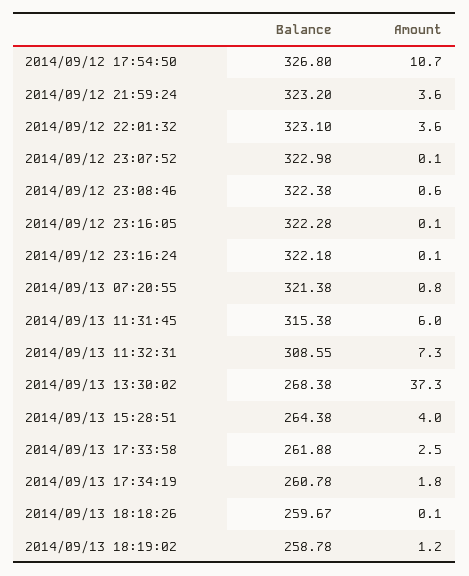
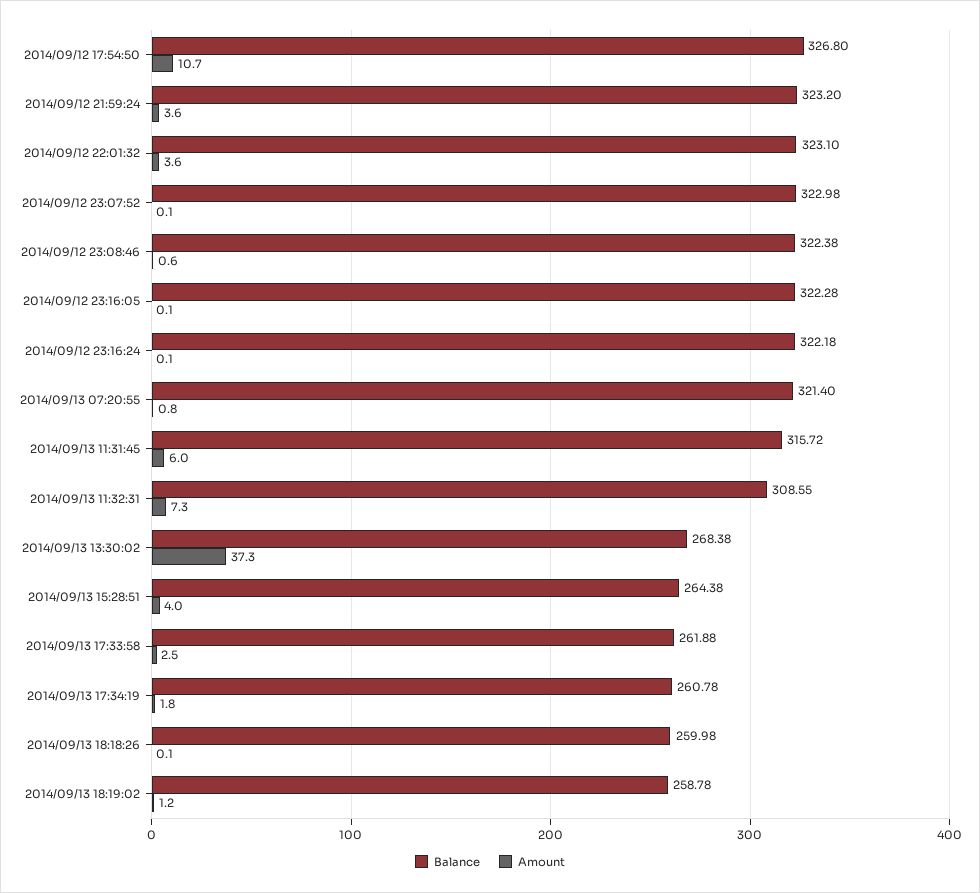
Balance, 2014/09/13 07:20:55: 321.38 -> 321.4
Balance, 2014/09/13 11:31:45: 315.38 -> 315.72
Balance, 2014/09/13 18:18:26: 259.67 -> 259.98

